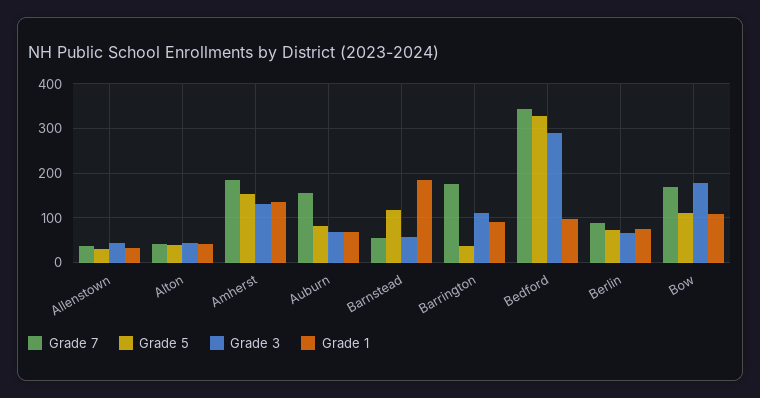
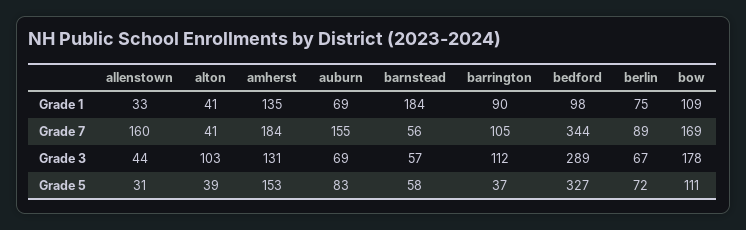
Grade 7, Allenstown: 40 -> 160
Grade 3, Alton: 40 -> 103
Grade 5, Barnstead: 120 -> 58
Grade 7, Barrington: 180 -> 105

